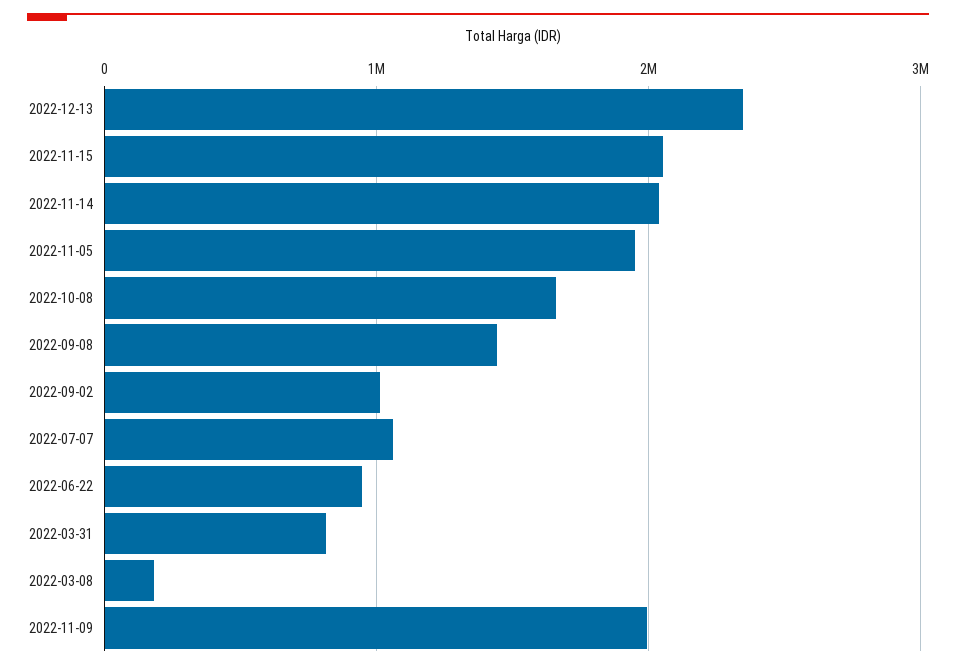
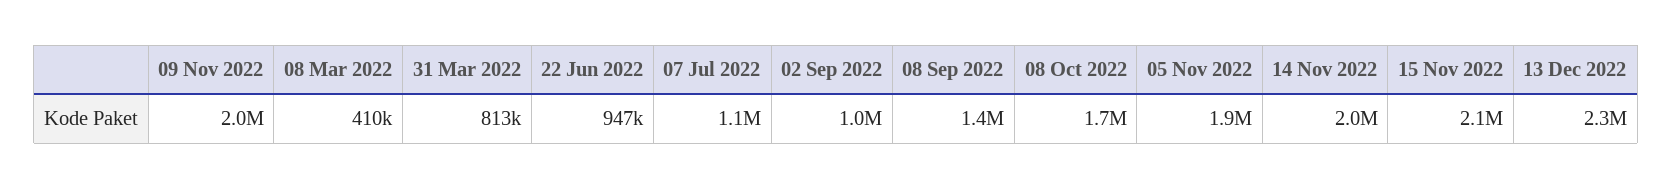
2022-03-08: 200000 -> 410000

